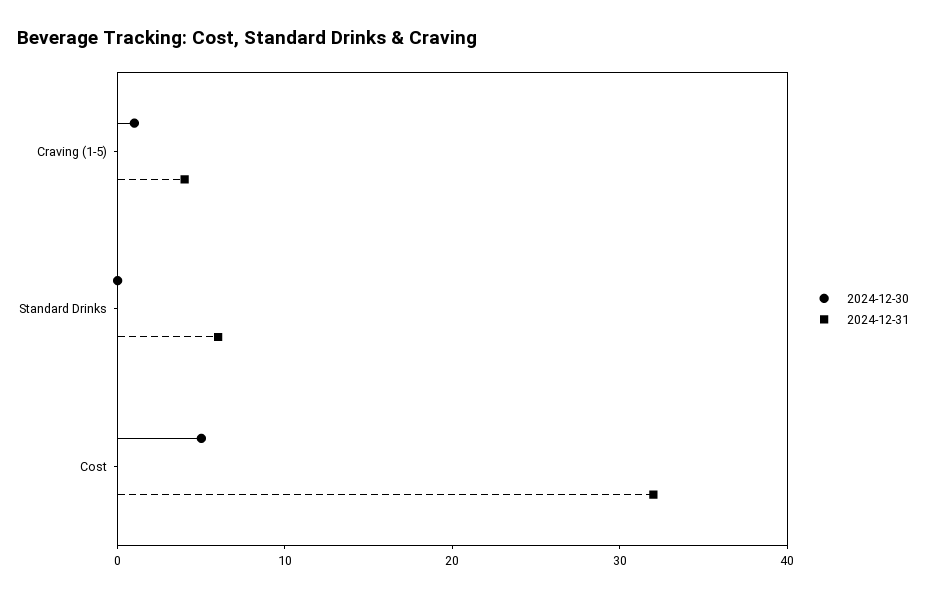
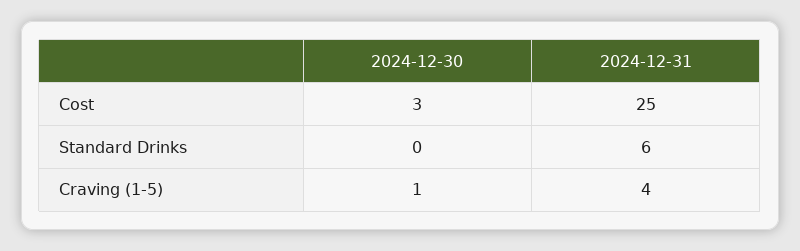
2024-12-30, Cost: 5 -> 3
2024-12-31, Cost: 32 -> 25

